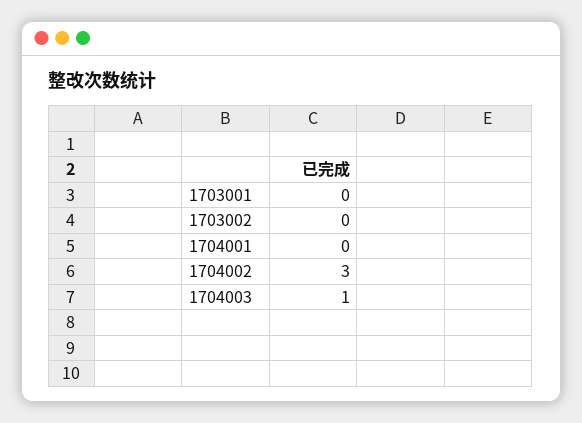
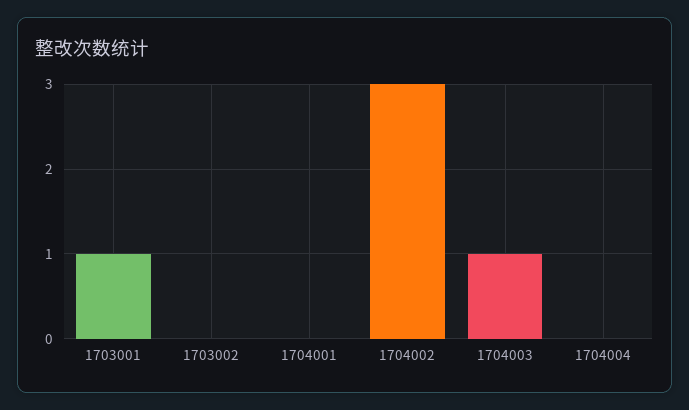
1703001: 0 -> 1
1704004: none -> 0

